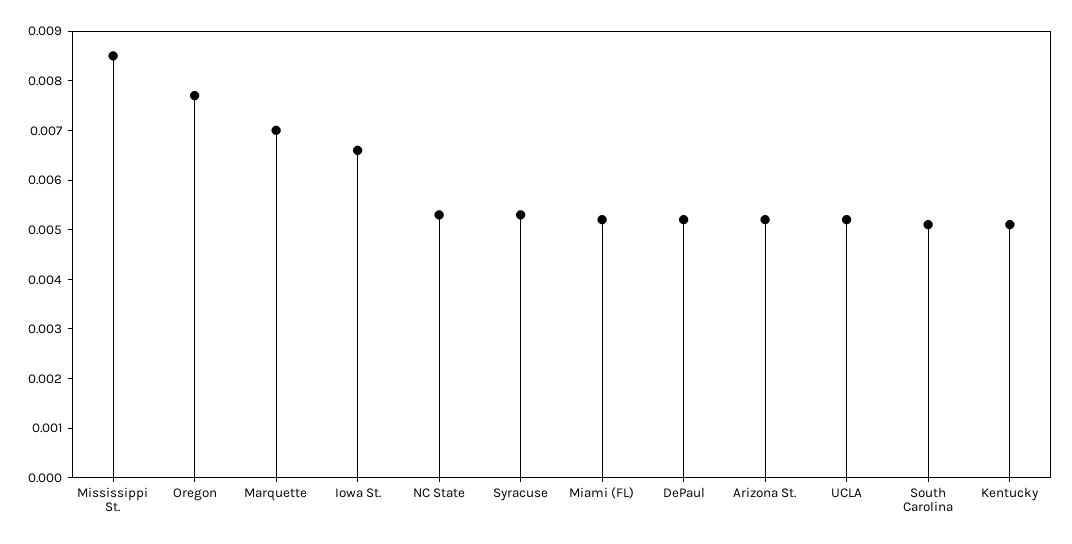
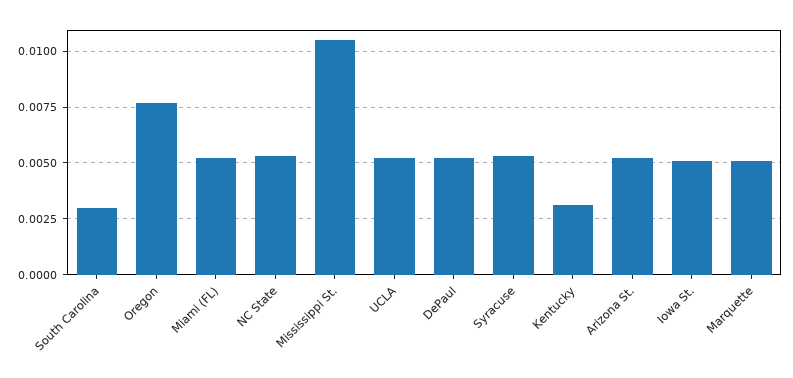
Mississippi St.: 0.0085 -> 0.0105
Marquette: 0.007 -> 0.005
Iowa St.: 0.0065 -> 0.005
South Carolina: 0.005 -> 0.003
Kentucky: 0.005 -> 0.003

